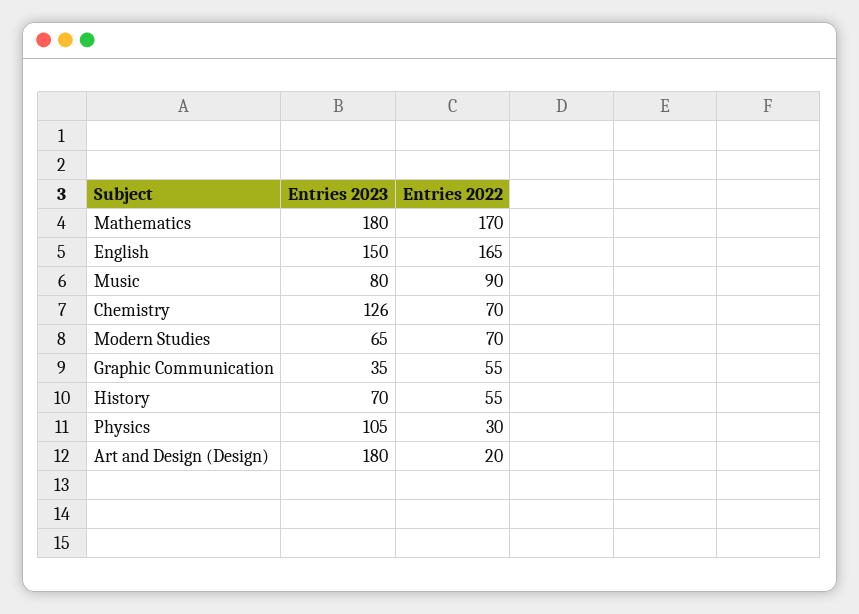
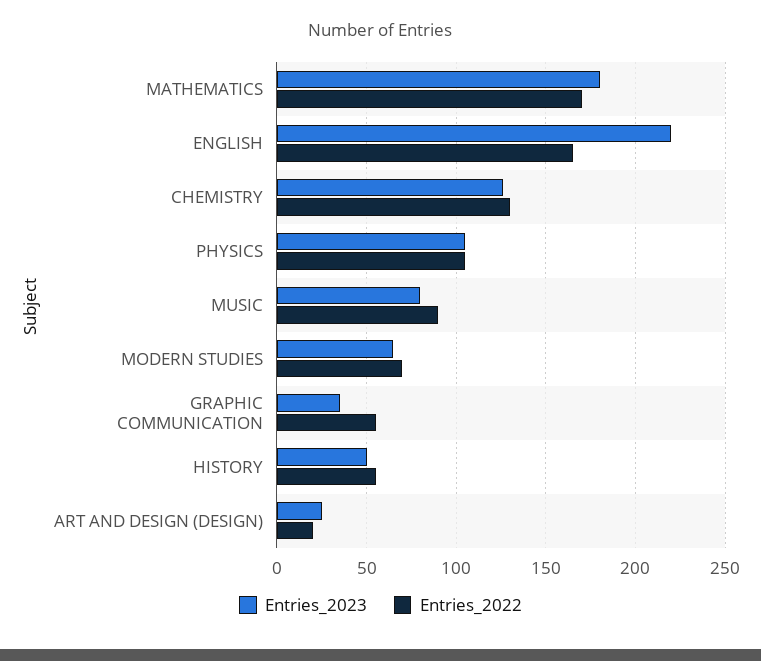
Entries 2023, English: 150 -> 220
Entries 2022, Chemistry: 70 -> 130
Entries 2023, History: 70 -> 50
Entries 2022, Physics: 30 -> 105
Entries 2023, Art and Design (Design): 180 -> 25

